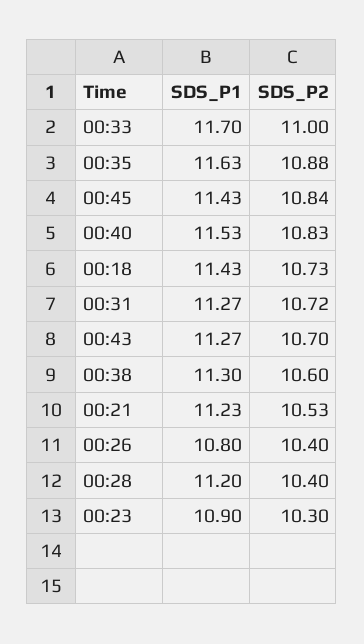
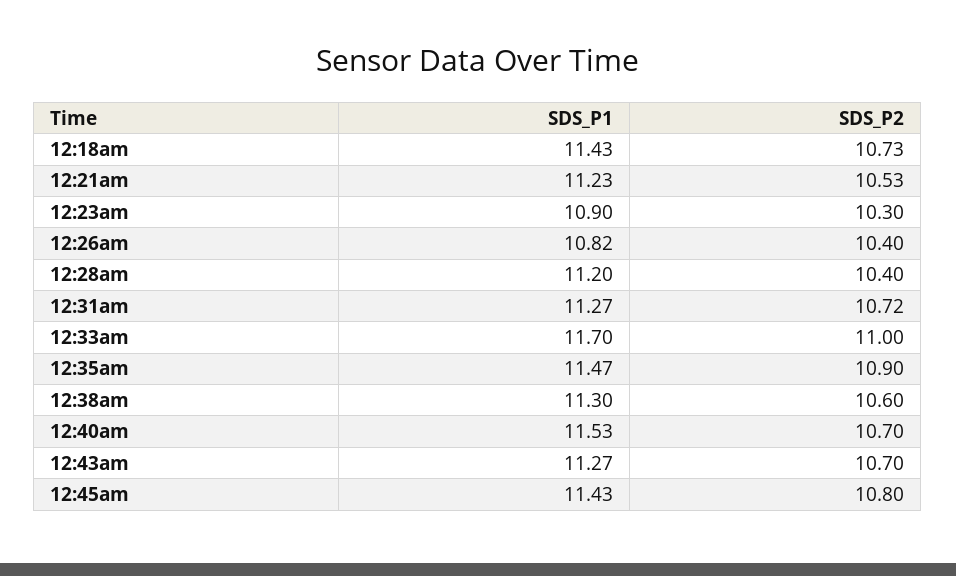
SDS_P1, 00:35: 11.63 -> 11.47
SDS_P2, 00:35: 10.88 -> 10.9
SDS_P2, 00:45: 10.84 -> 10.8
SDS_P2, 00:40: 10.83 -> 10.7
SDS_P1, 00:26: 10.8 -> 10.82

